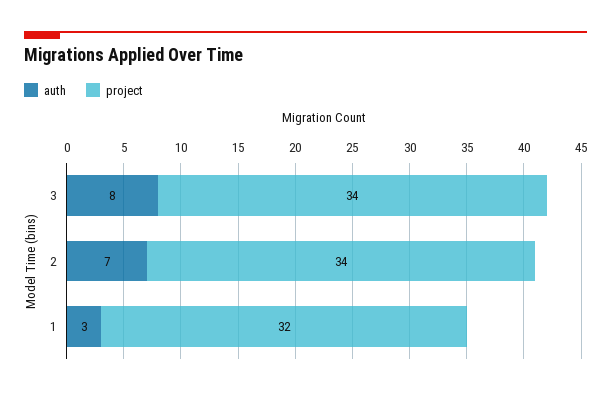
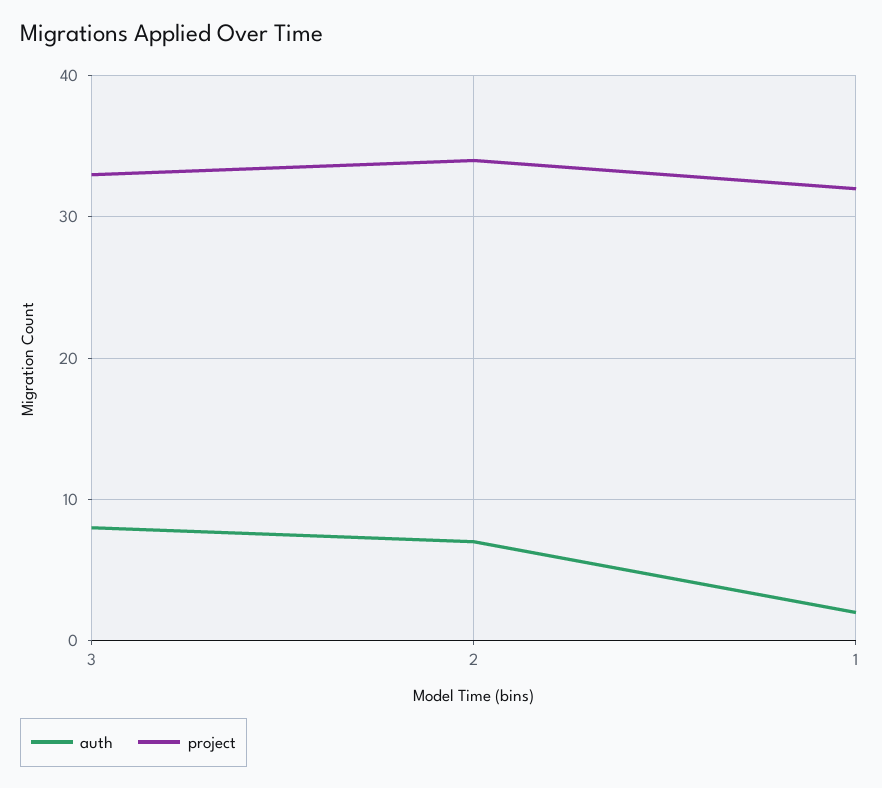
project, 3: 34 -> 33
auth, 1: 3 -> 2

